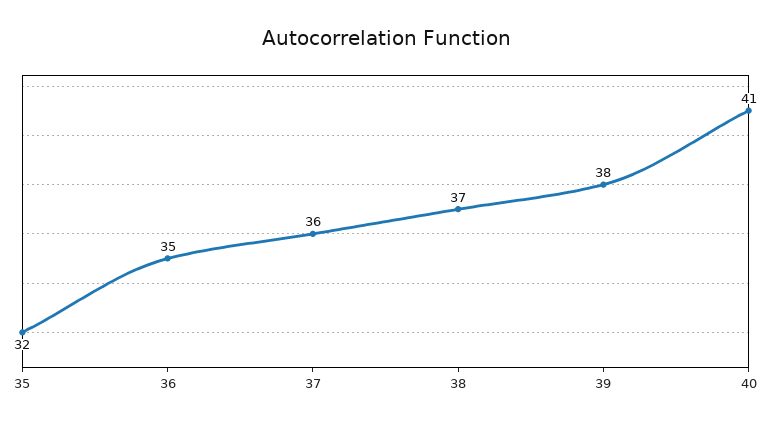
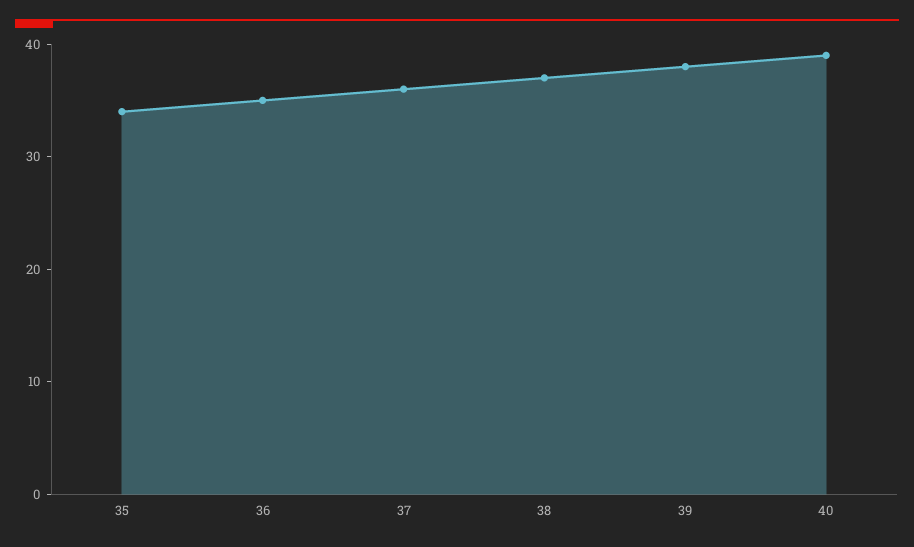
35: 32 -> 34
40: 41 -> 39

